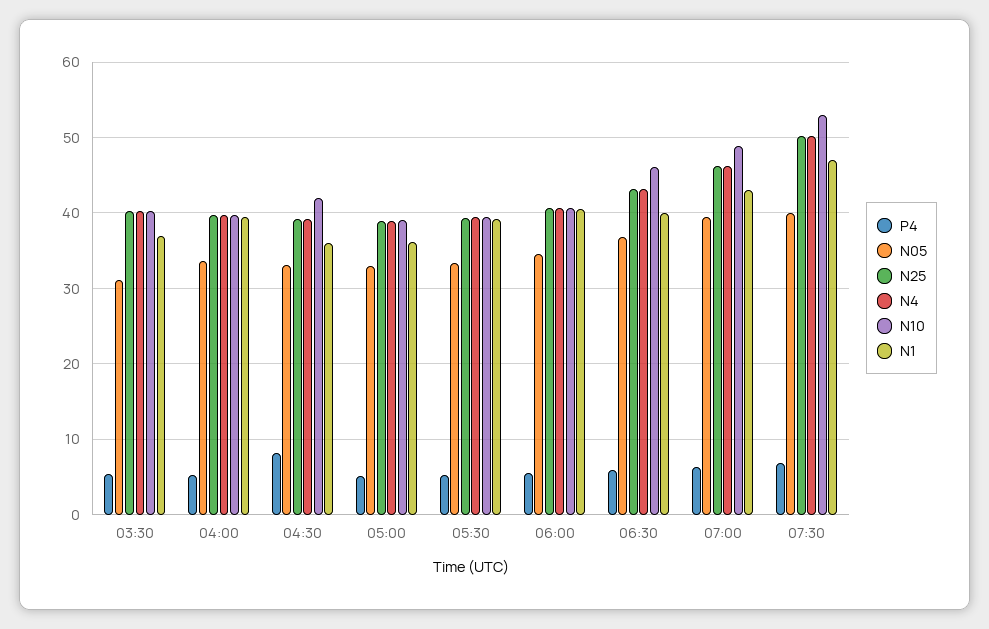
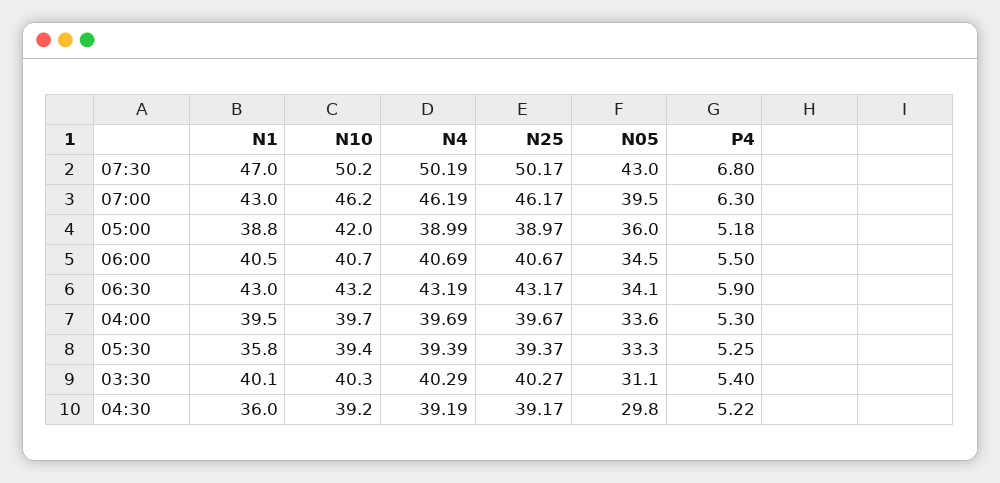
N1, 03:30: 37 -> 40.1
P4, 04:30: 8 -> 5.22
N05, 04:30: 33 -> 29.8
N10, 04:30: 42 -> 39.2
N05, 05:00: 33 -> 36
N10, 05:00: 39 -> 42
N1, 05:00: 36 -> 38.8
N1, 05:30: 39 -> 35.8
N05, 06:30: 37 -> 34.1
N10, 06:30: 46 -> 43.2
N1, 06:30: 40 -> 43
N10, 07:00: 49 -> 46.2
N05, 07:30: 40 -> 43
N10, 07:30: 53 -> 50.2

